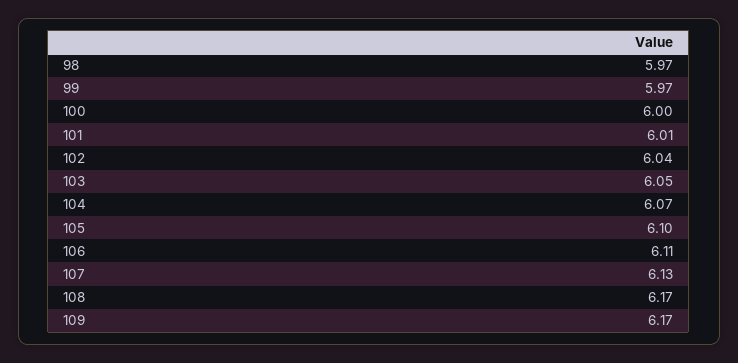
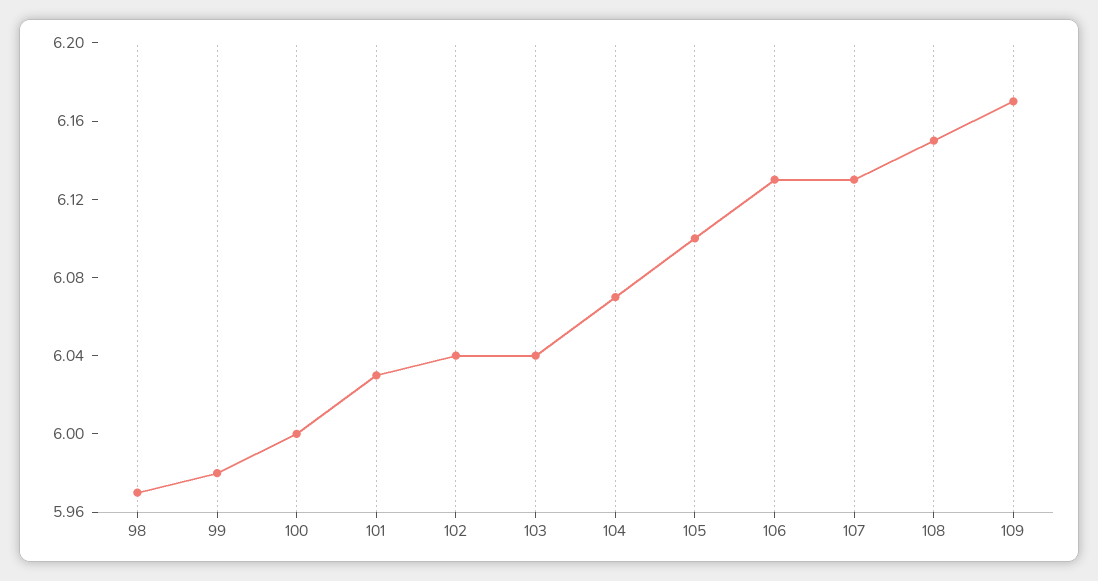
99: 5.97 -> 5.98
101: 6.01 -> 6.03
103: 6.05 -> 6.04
106: 6.11 -> 6.13
108: 6.17 -> 6.15

